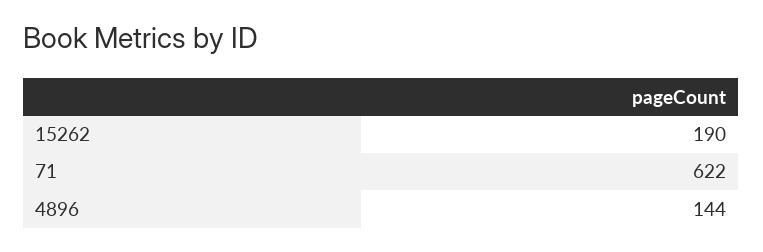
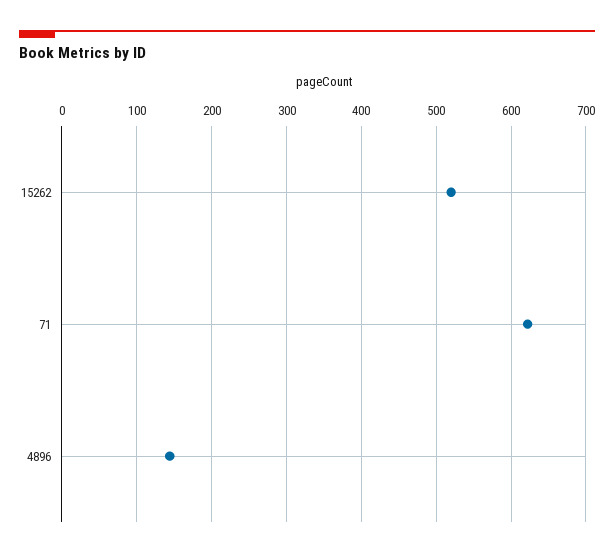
15262: 190 -> 520

